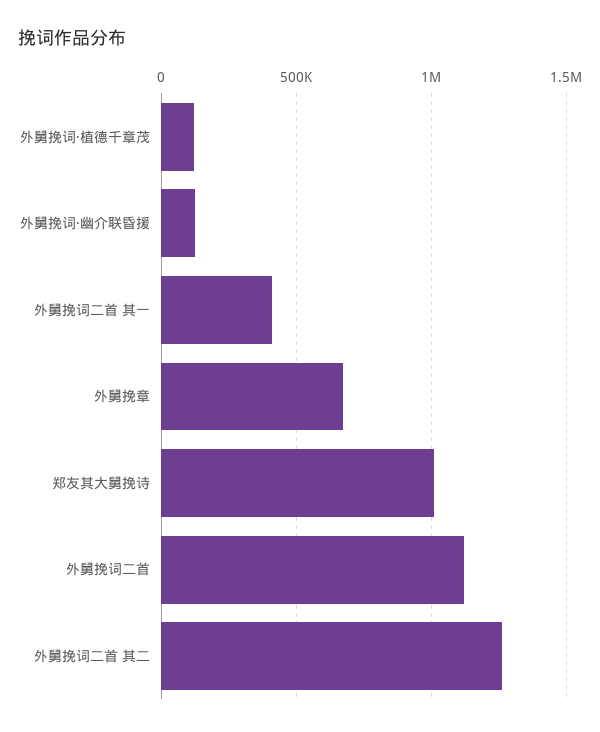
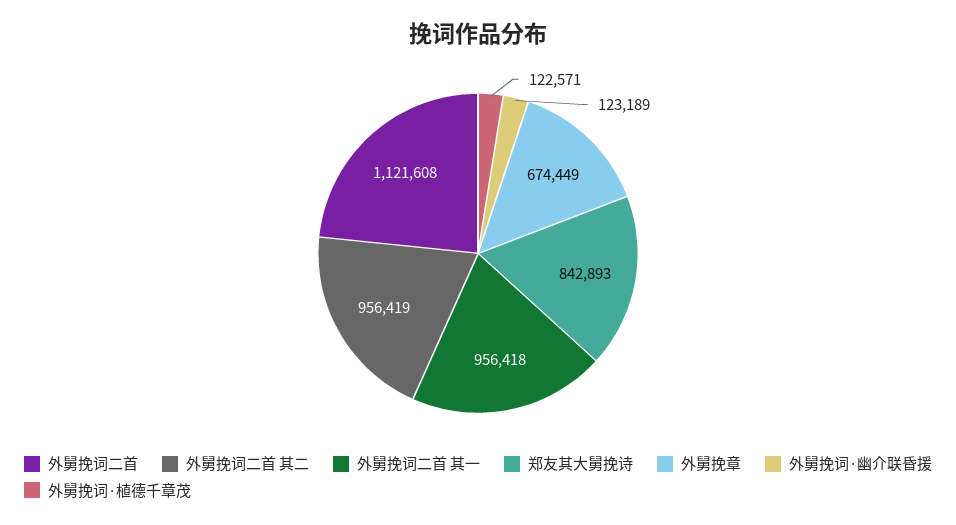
外舅挽词二首 其一: 400000 -> 956418
郑友其大舅挽诗: 1000000 -> 842893
外舅挽词二首 其二: 1250000 -> 956419

